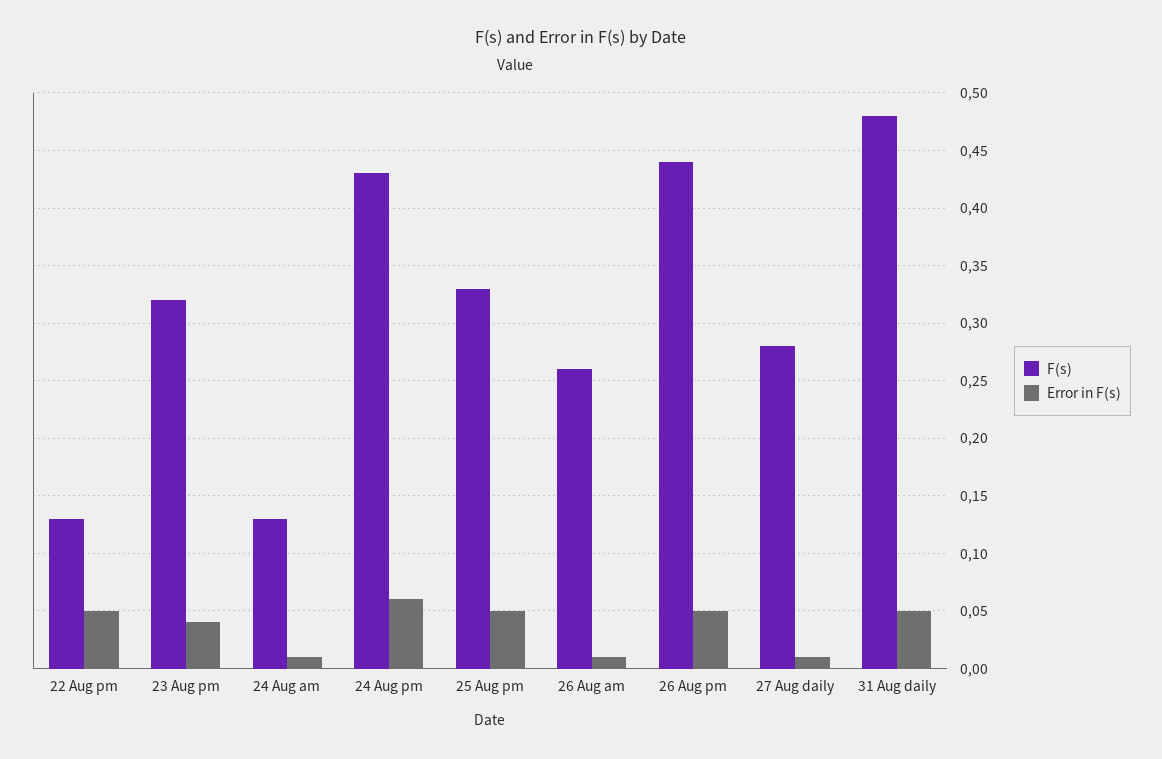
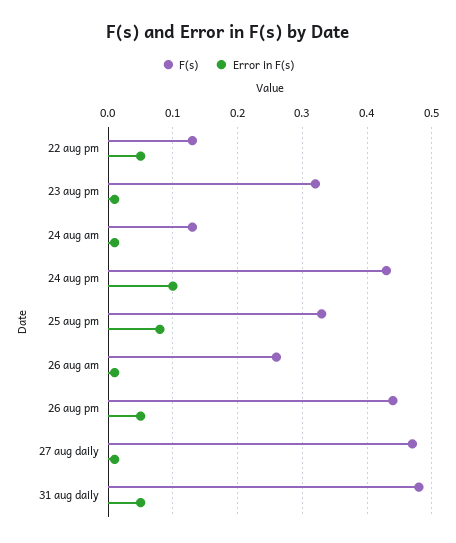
Error in F(s), 23 Aug pm: 0.04 -> 0.01
Error in F(s), 24 Aug pm: 0.06 -> 0.1
Error in F(s), 25 Aug pm: 0.05 -> 0.08
F(s), 27 Aug daily: 0.28 -> 0.47

